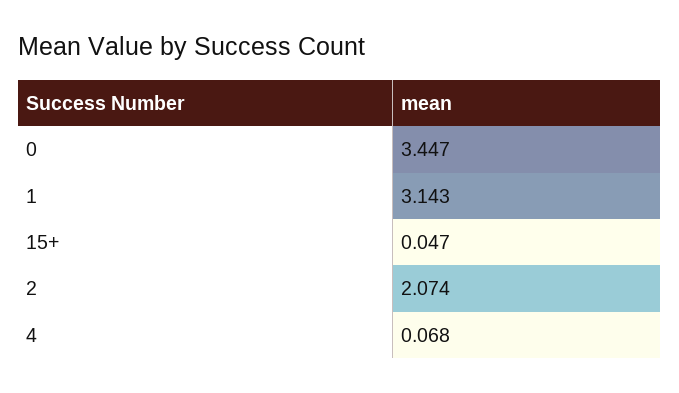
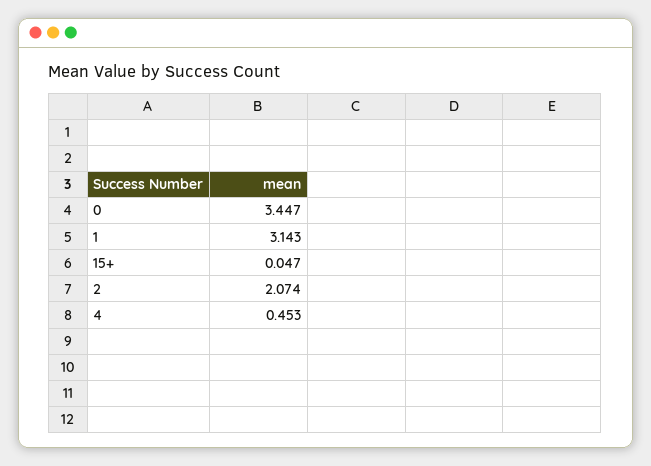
4: 0.068 -> 0.453

